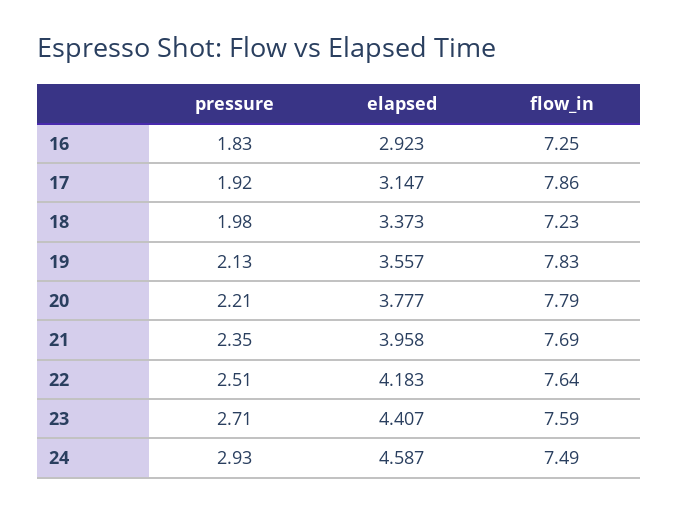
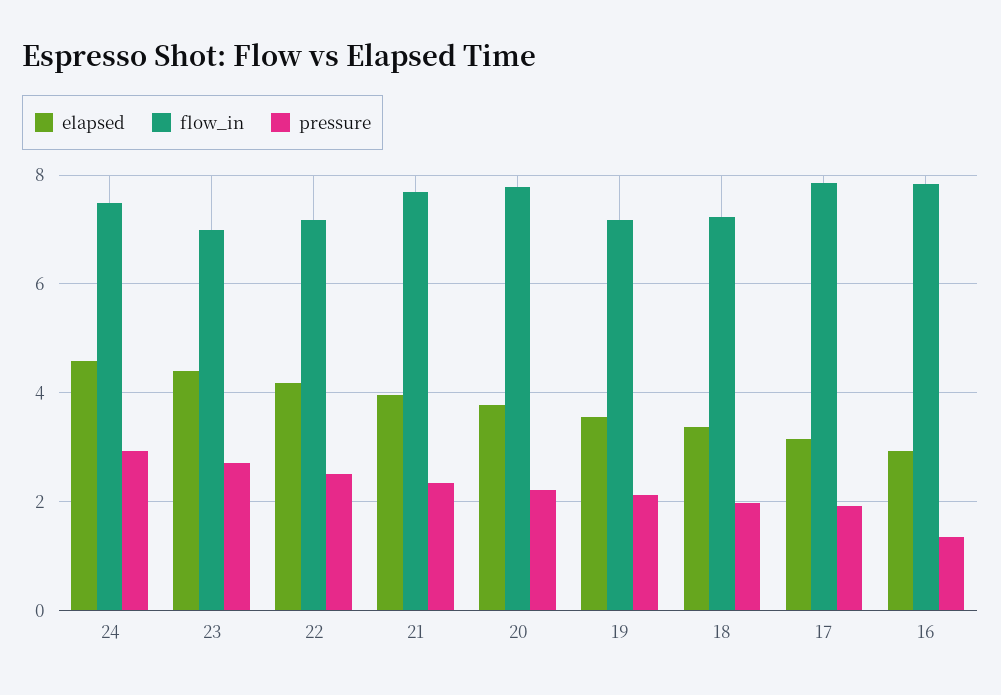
pressure, 16: 1.83 -> 1.4
flow_in, 16: 7.25 -> 7.8
flow_in, 19: 7.83 -> 7.2
flow_in, 22: 7.64 -> 7.2
flow_in, 23: 7.59 -> 7

